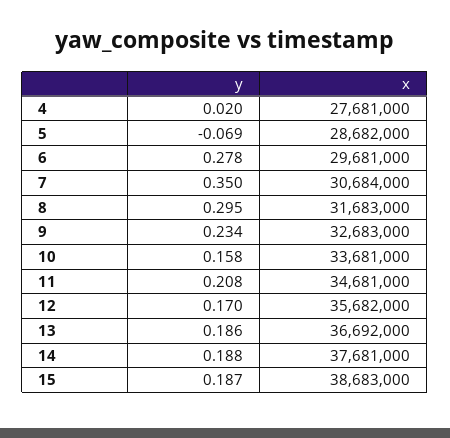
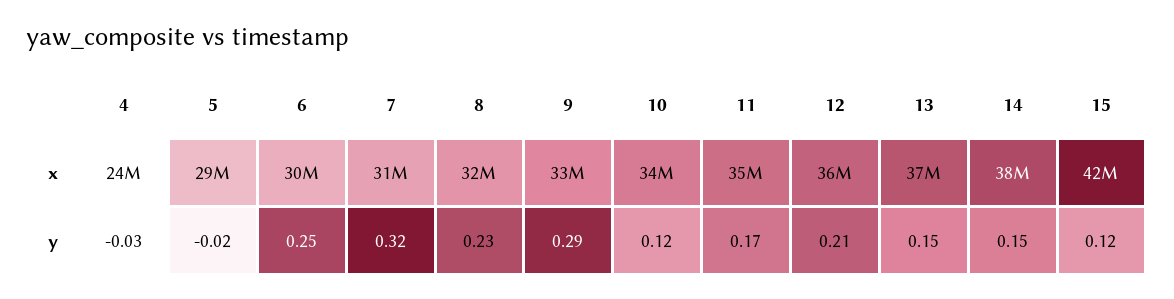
y, 4: 0.02 -> -0.03
x, 4: 27681000 -> 24000000
y, 5: -0.069 -> -0.02
y, 6: 0.278 -> 0.25
y, 7: 0.35 -> 0.32
y, 8: 0.295 -> 0.23
y, 9: 0.234 -> 0.29
y, 10: 0.158 -> 0.12
y, 11: 0.208 -> 0.17
y, 12: 0.17 -> 0.21
y, 13: 0.186 -> 0.15
y, 14: 0.188 -> 0.15
y, 15: 0.187 -> 0.12
x, 15: 38683000 -> 42000000

